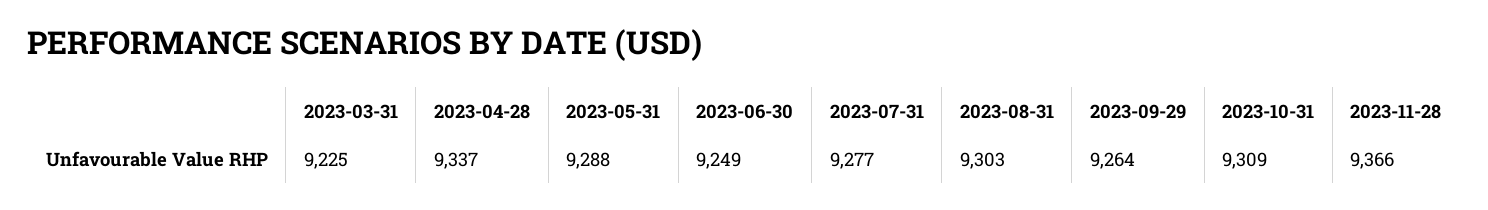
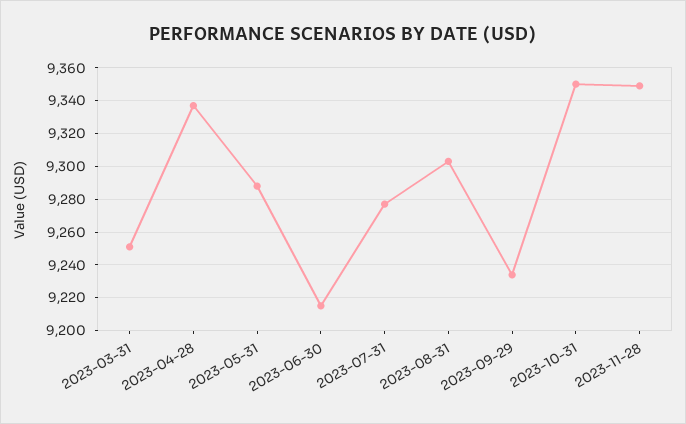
2023-03-31: 9225 -> 9250
2023-06-30: 9249 -> 9215
2023-09-29: 9264 -> 9235
2023-10-31: 9309 -> 9350
2023-11-28: 9366 -> 9350

